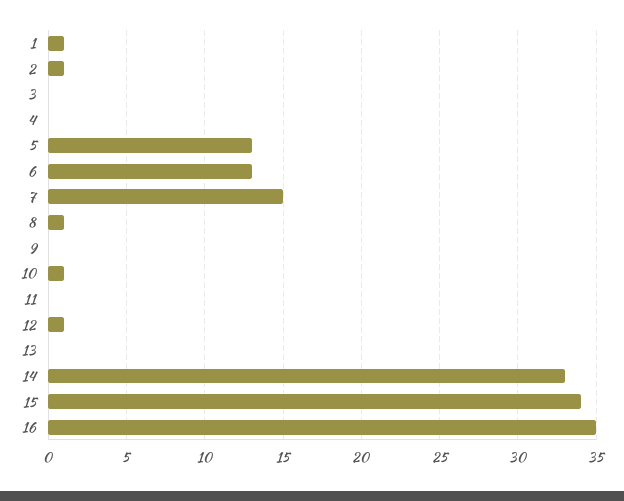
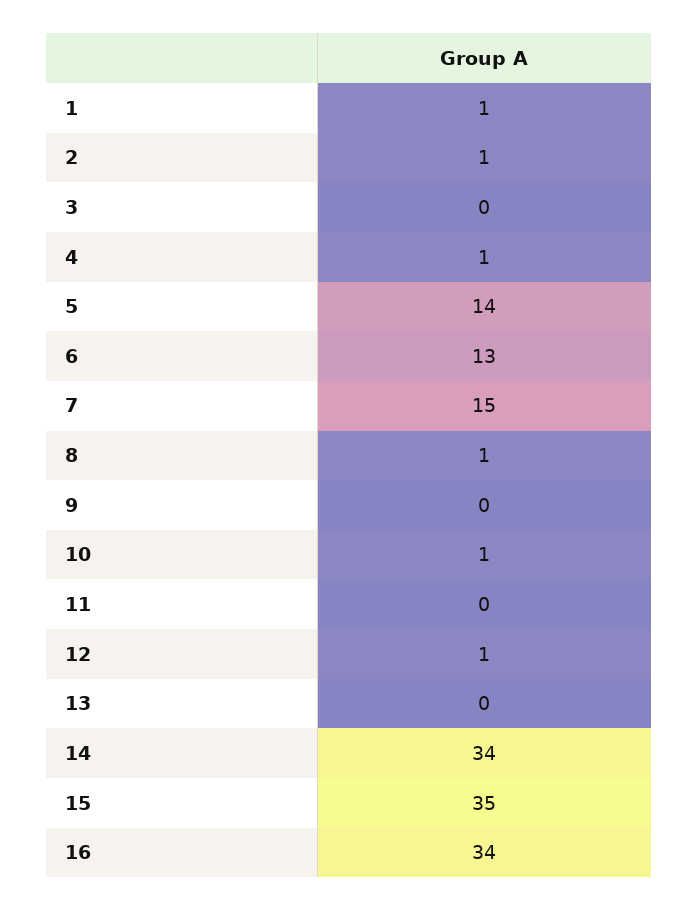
4: 0 -> 1
5: 13 -> 14
14: 33 -> 34
15: 34 -> 35
16: 35 -> 34

